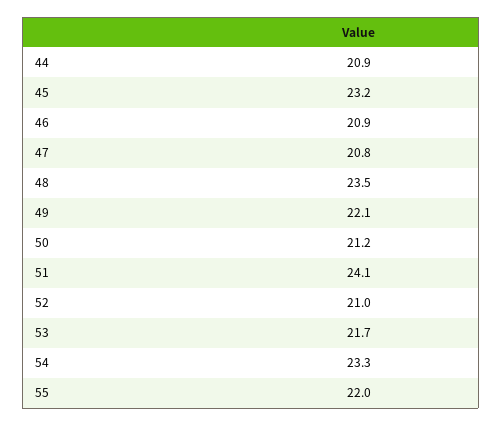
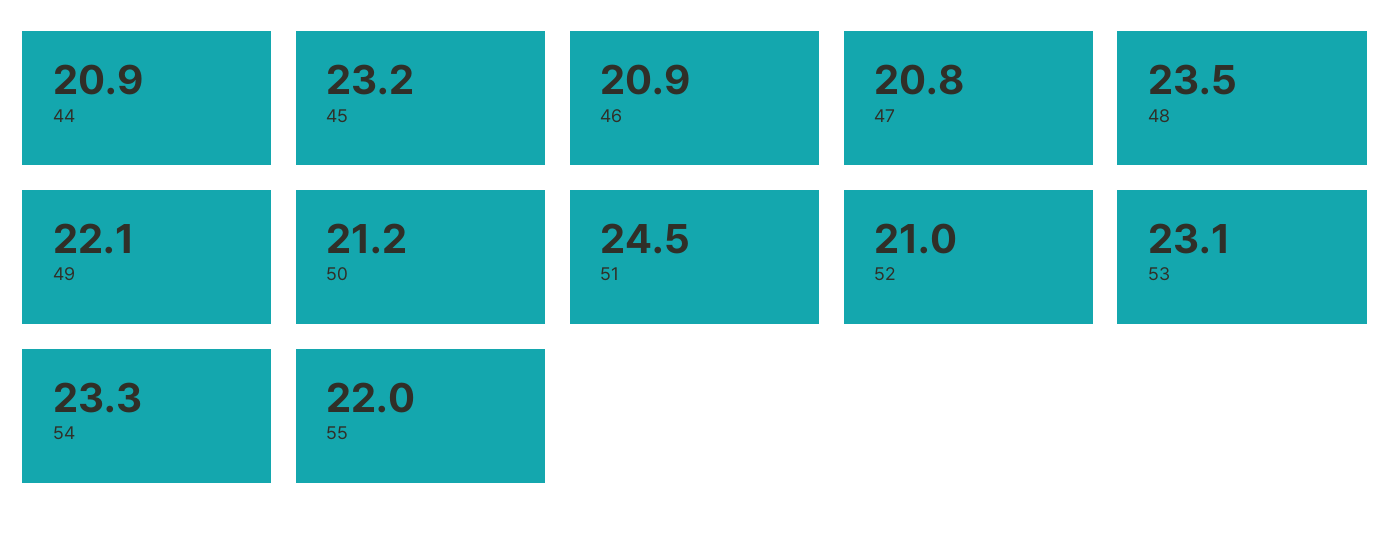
51: 24.1 -> 24.5
53: 21.7 -> 23.1

